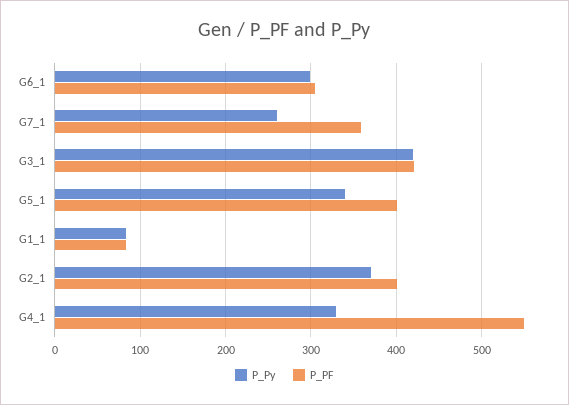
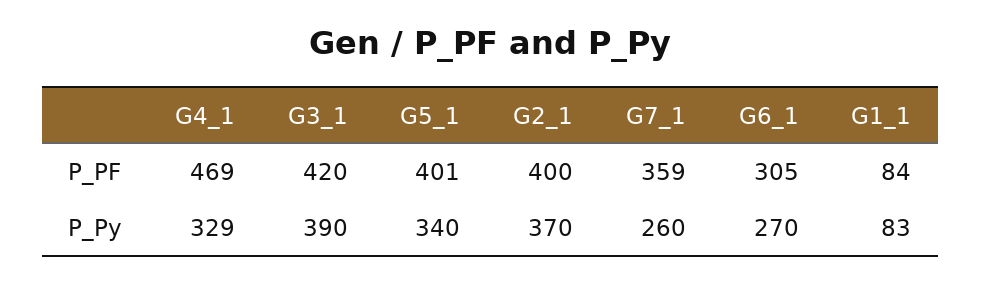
P_Py, G6_1: 300 -> 270
P_Py, G3_1: 420 -> 390
P_PF, G4_1: 550 -> 469

